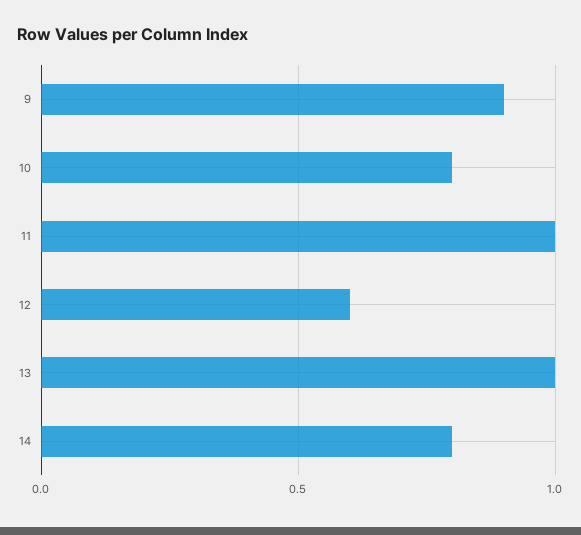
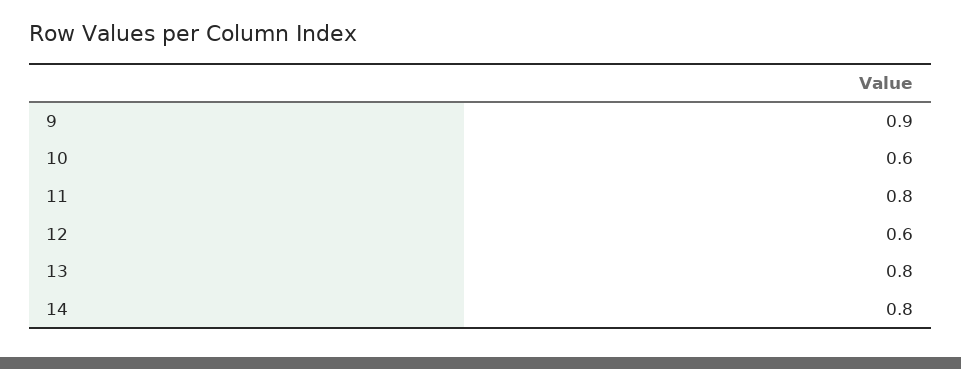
10: 0.8 -> 0.6
11: 1 -> 0.8
13: 1 -> 0.8

